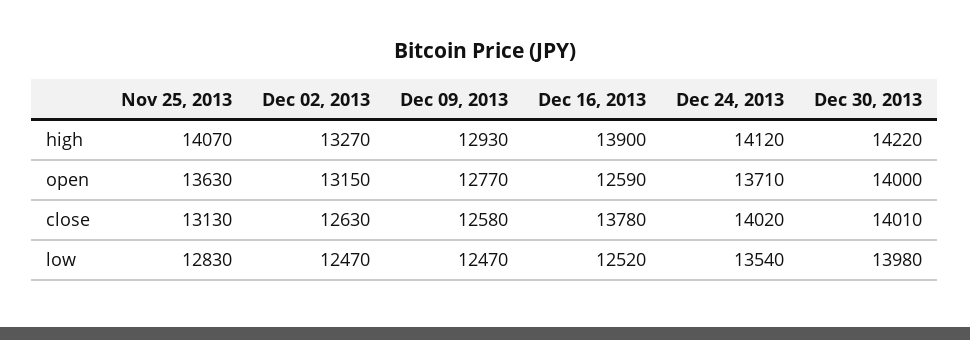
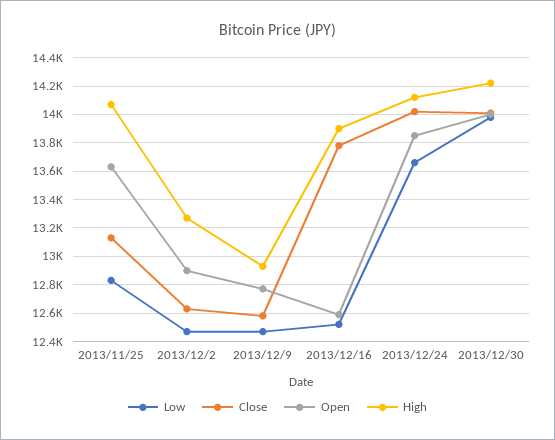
open, Dec 02, 2013: 13150 -> 12900
open, Dec 24, 2013: 13710 -> 13850
low, Dec 24, 2013: 13540 -> 13650

